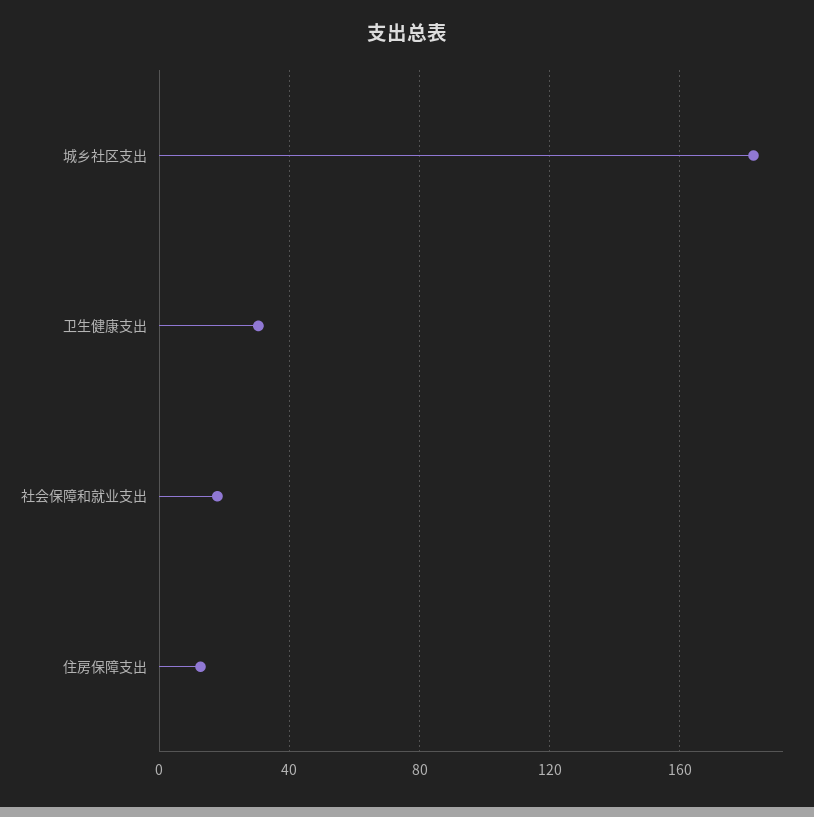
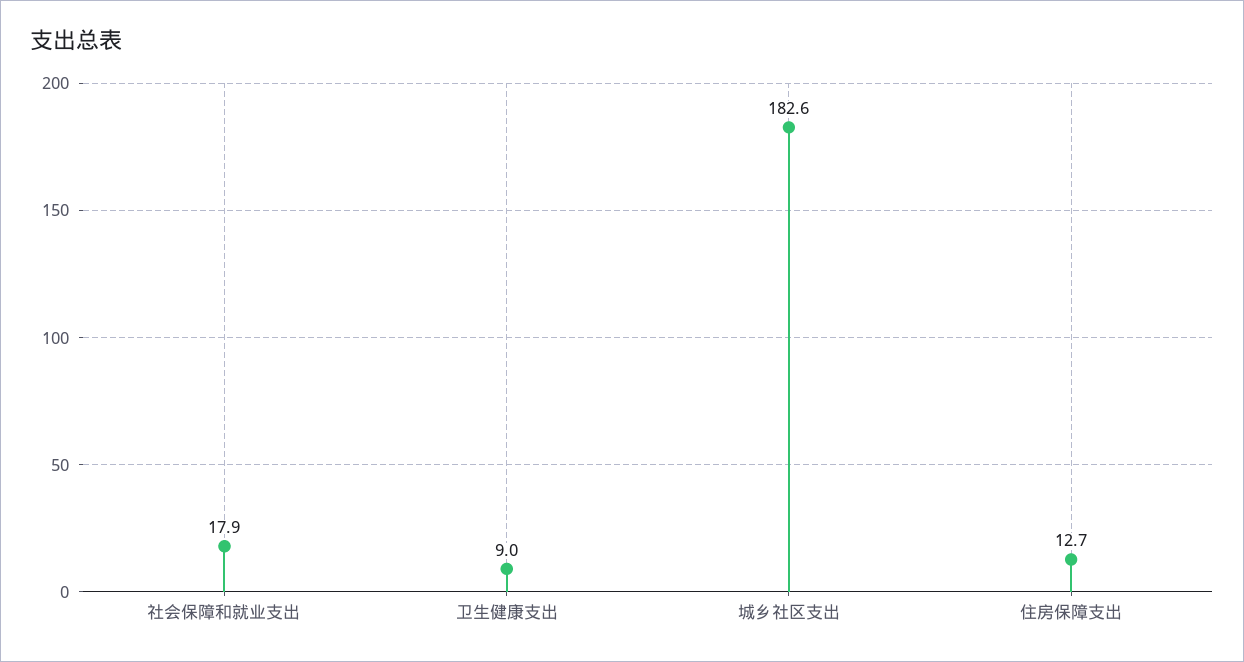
卫生健康支出: 30 -> 9

